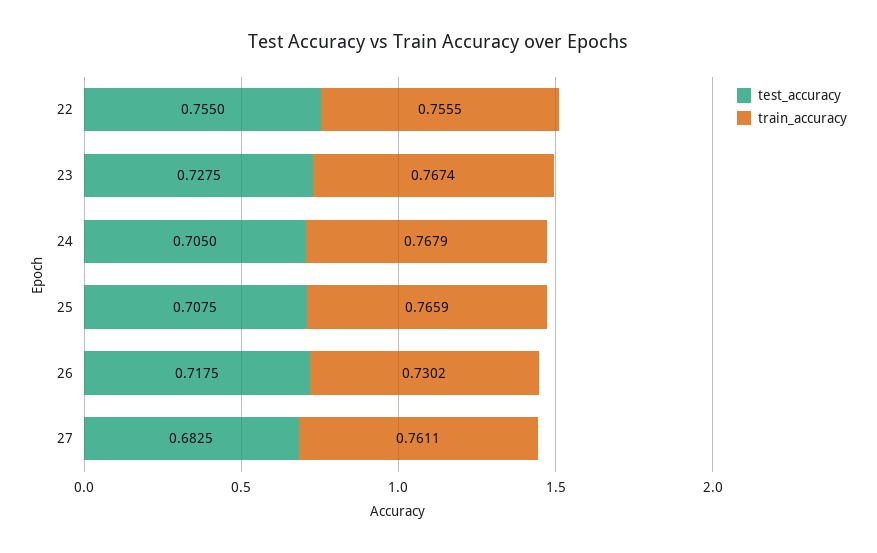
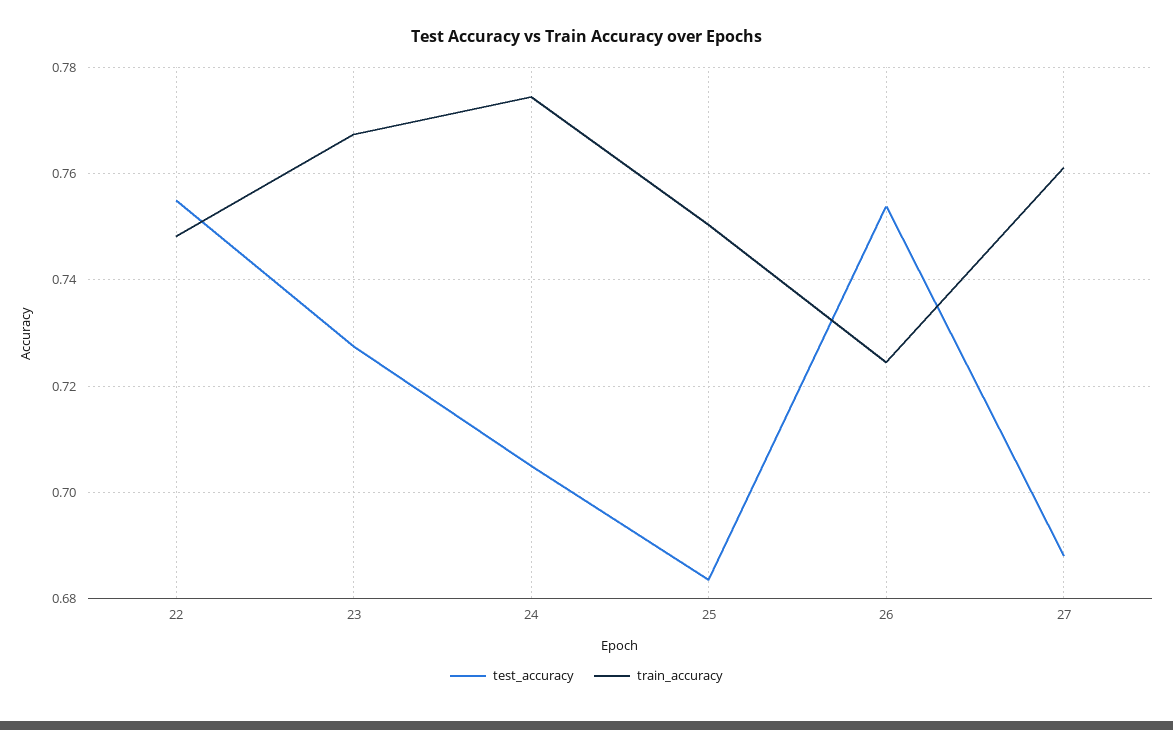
train_accuracy, 22: 0.7555 -> 0.748
train_accuracy, 24: 0.7679 -> 0.774
test_accuracy, 25: 0.7075 -> 0.684
train_accuracy, 25: 0.7659 -> 0.75
test_accuracy, 26: 0.7175 -> 0.754
train_accuracy, 26: 0.7302 -> 0.724
test_accuracy, 27: 0.6825 -> 0.688

